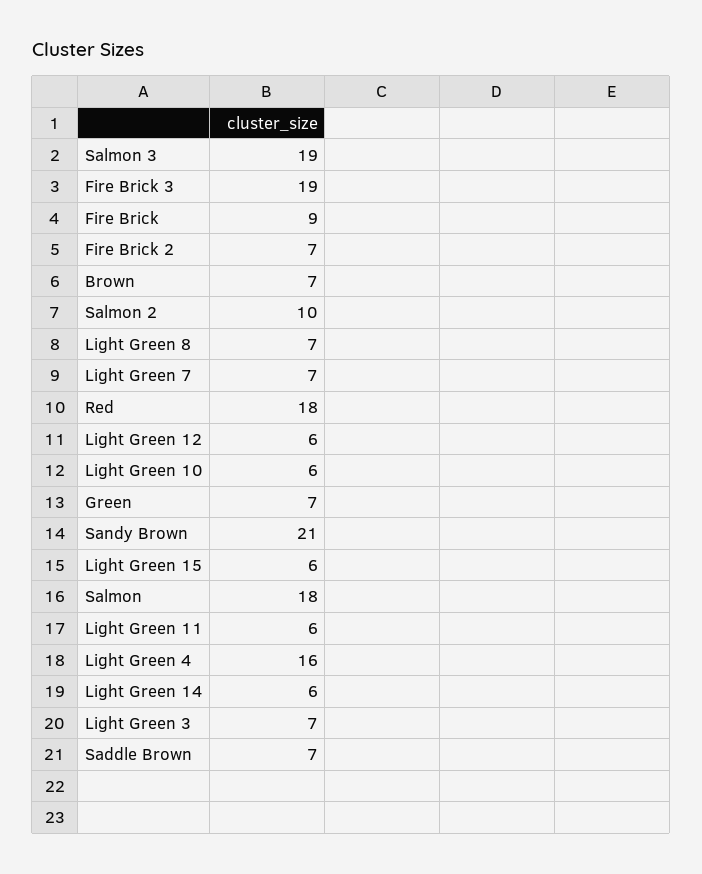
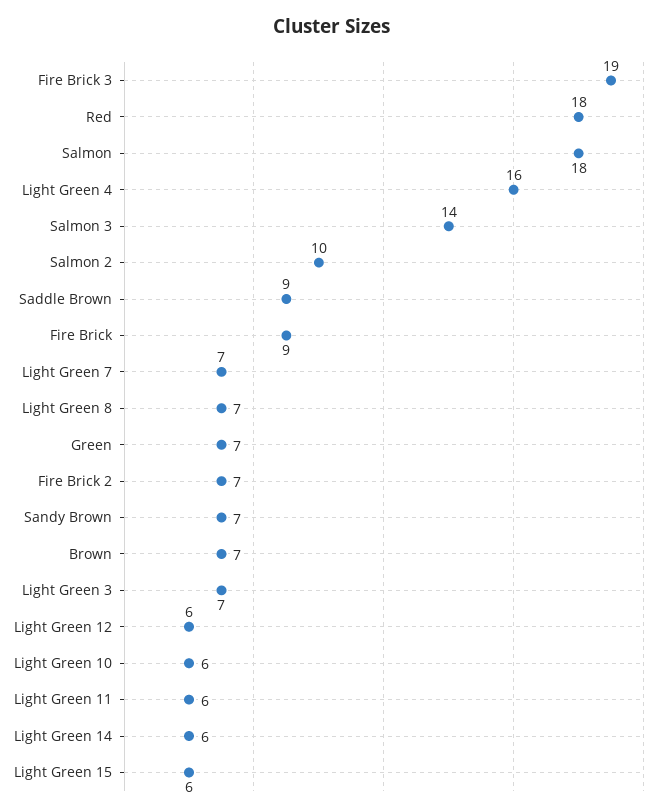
Salmon 3: 19 -> 14
Sandy Brown: 21 -> 7
Saddle Brown: 7 -> 9

